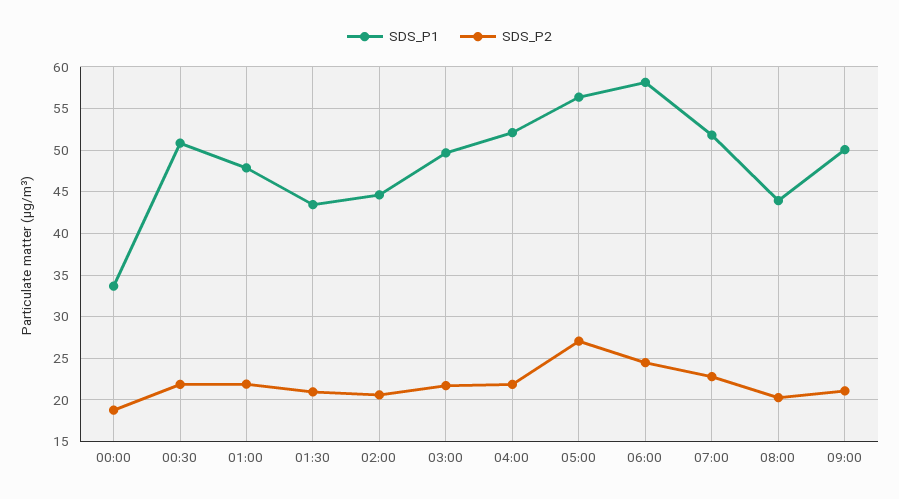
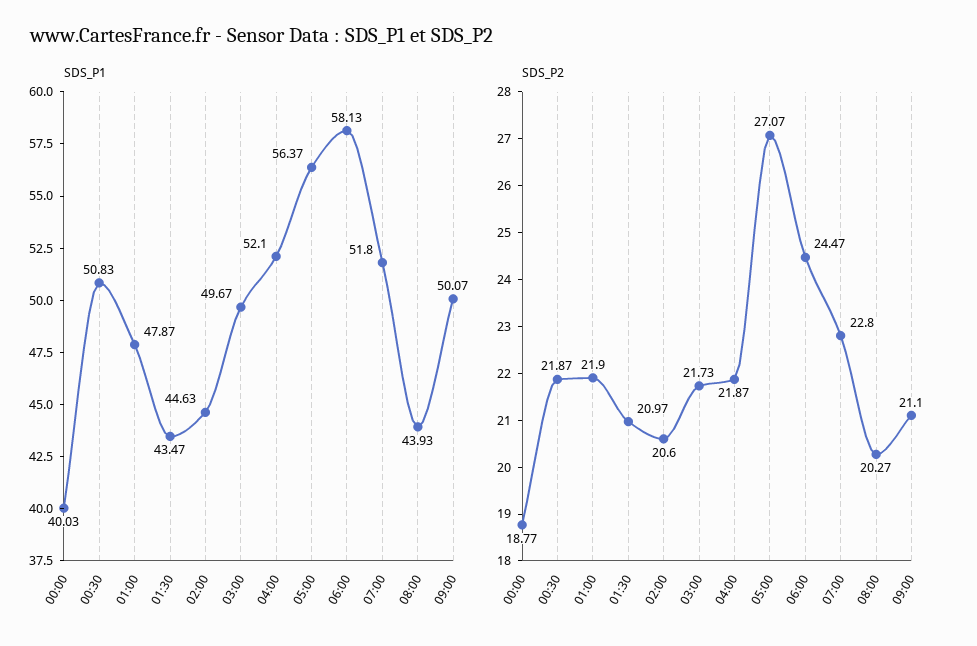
SDS_P1, 00:00: 34 -> 40.03

